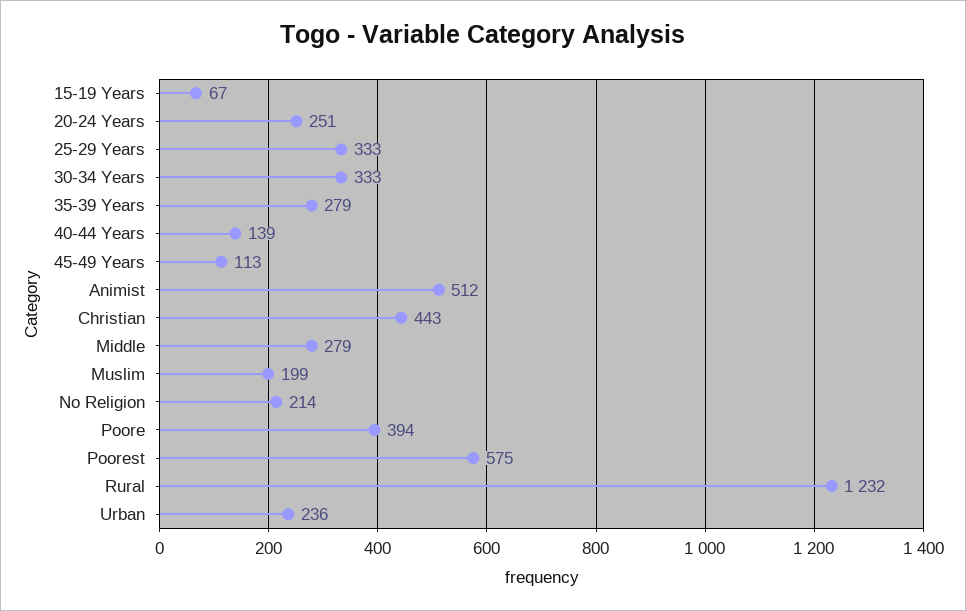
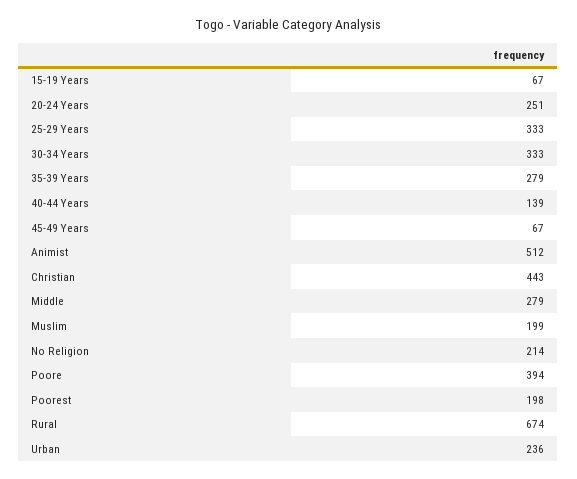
45-49 Years: 113 -> 67
Poorest: 575 -> 198
Rural: 1232 -> 674

